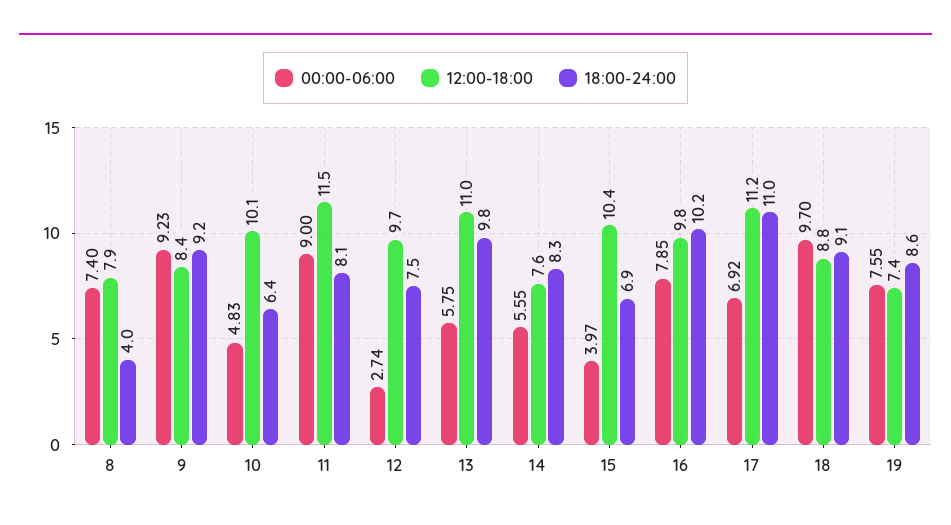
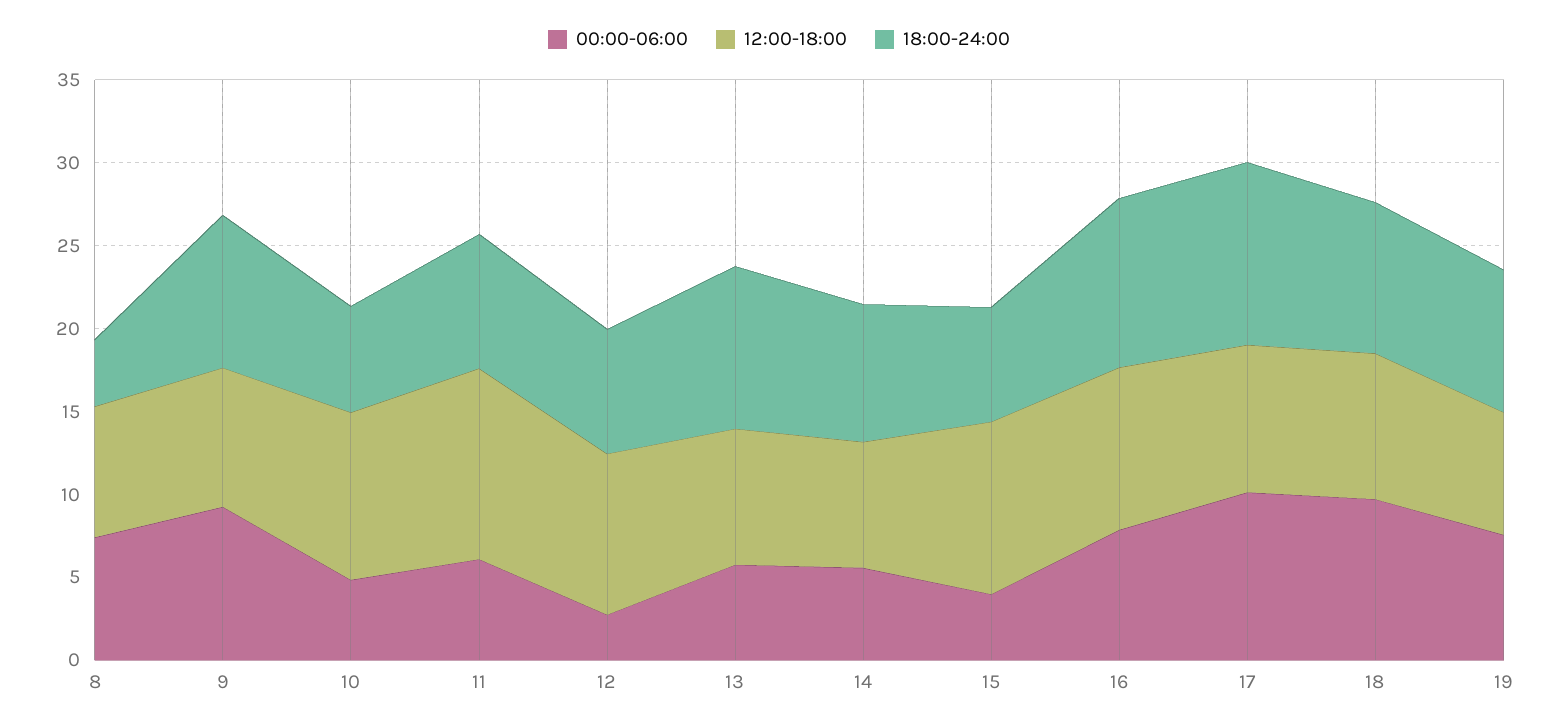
00:00-06:00, 11: 9 -> 6
12:00-18:00, 13: 11 -> 8
00:00-06:00, 17: 6.92 -> 10
12:00-18:00, 17: 11.2 -> 9

